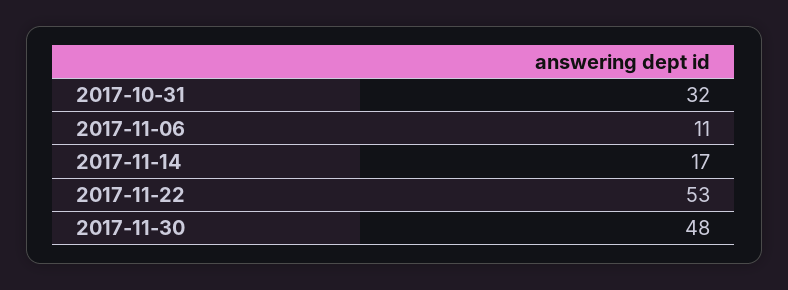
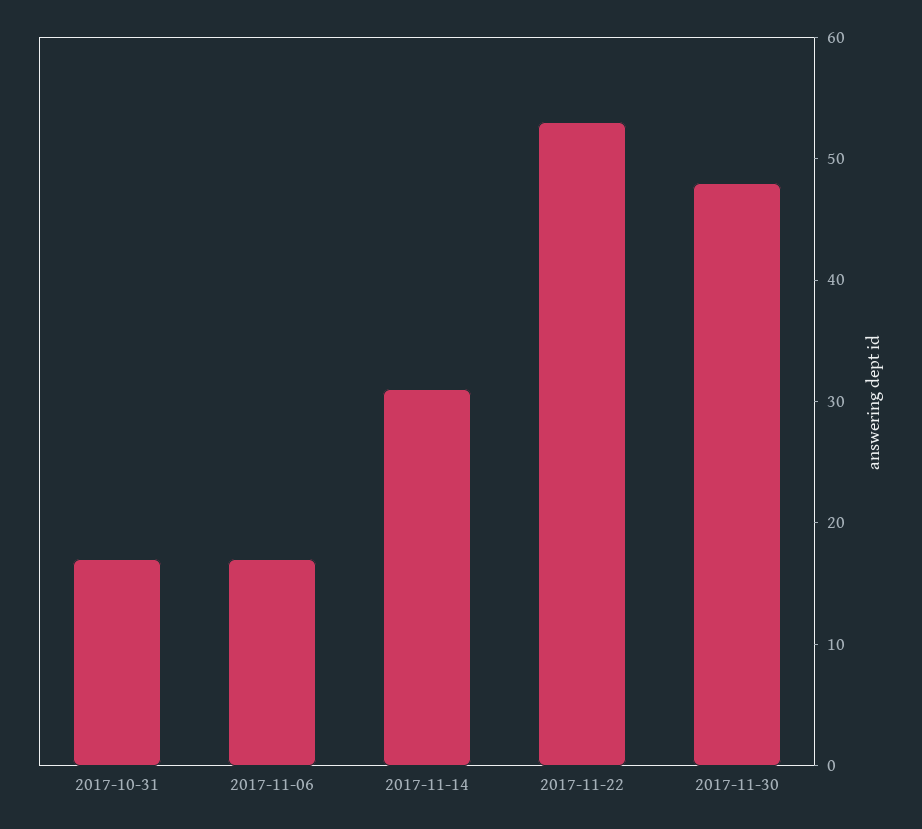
2017-10-31: 32 -> 17
2017-11-06: 11 -> 17
2017-11-14: 17 -> 31

